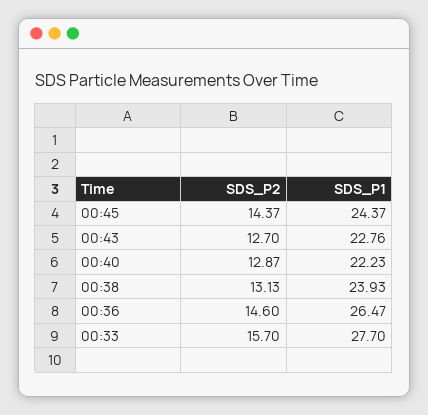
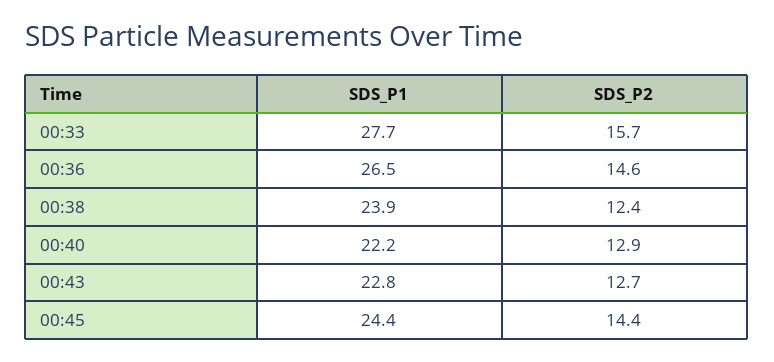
SDS_P2, 00:38: 13.13 -> 12.4

